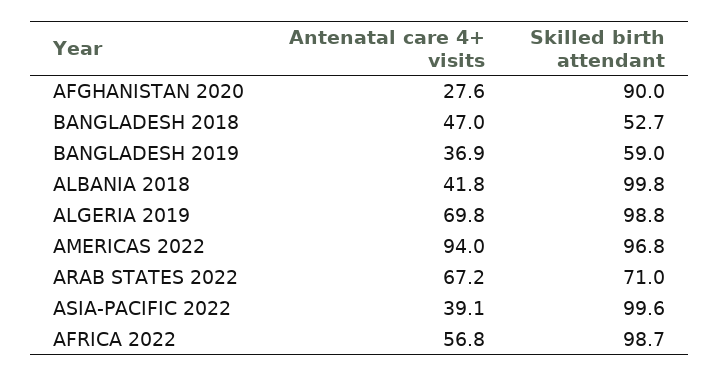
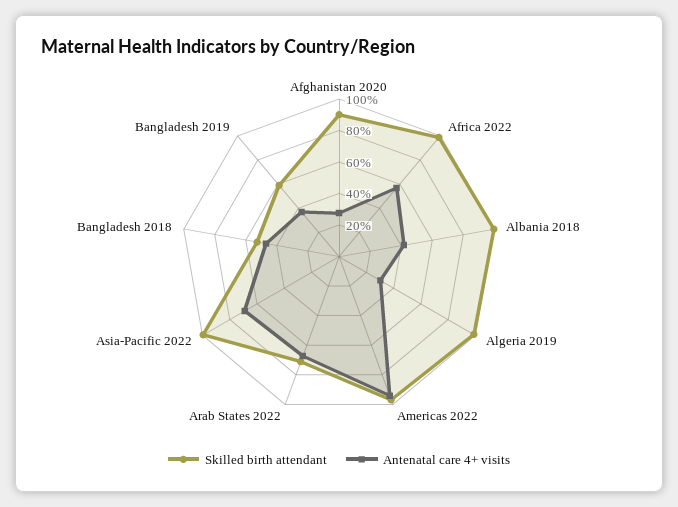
Antenatal care 4+ visits, ALGERIA 2019: 69.8 -> 30
Antenatal care 4+ visits, ASIA-PACIFIC 2022: 39.1 -> 70

